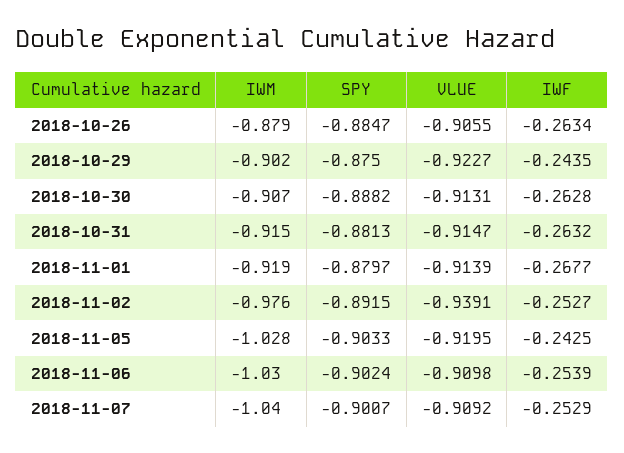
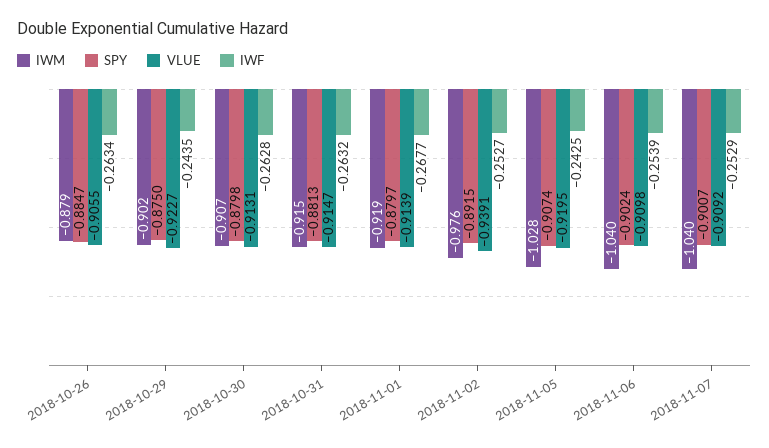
SPY, 2018-10-30: -0.8882 -> -0.8798
SPY, 2018-11-05: -0.9033 -> -0.9074
IWM, 2018-11-06: -1.03 -> -1.04

